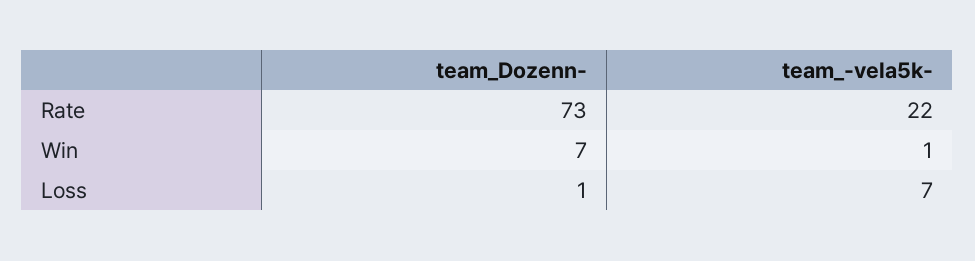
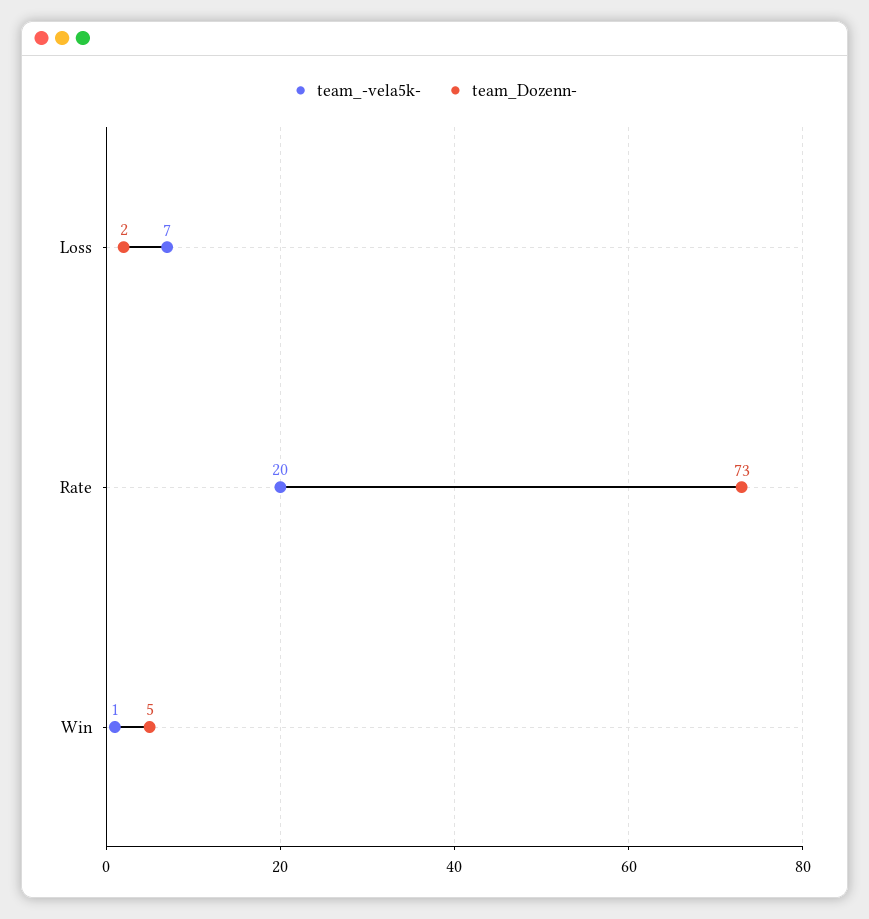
team_-vela5k-, Rate: 22 -> 20
team_Dozenn-, Win: 7 -> 5
team_Dozenn-, Loss: 1 -> 2

